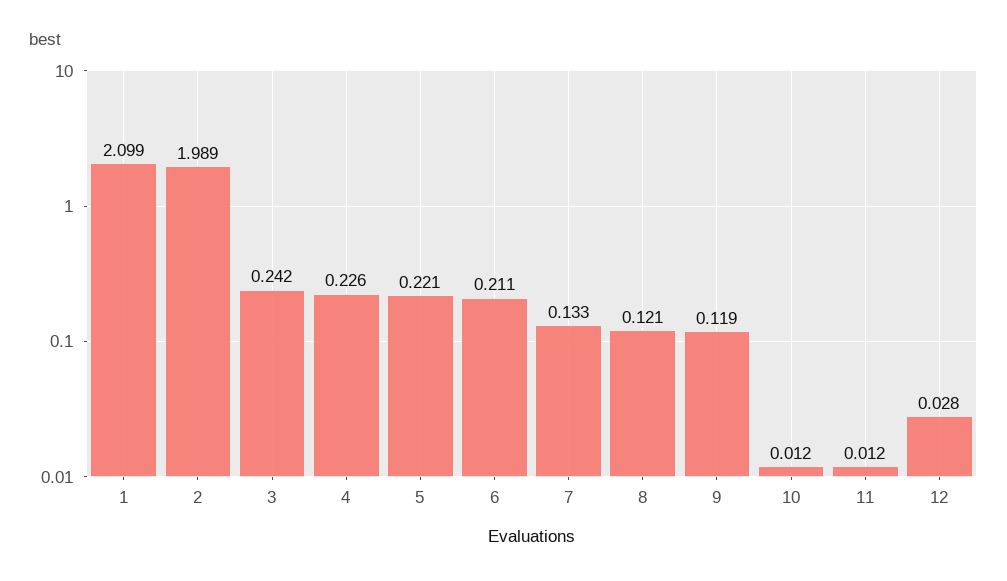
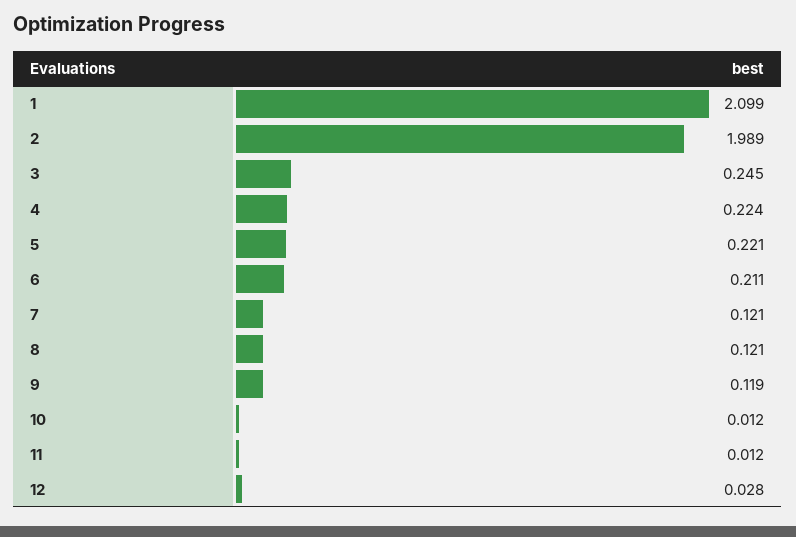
3: 0.242 -> 0.245
4: 0.226 -> 0.224
7: 0.133 -> 0.121

